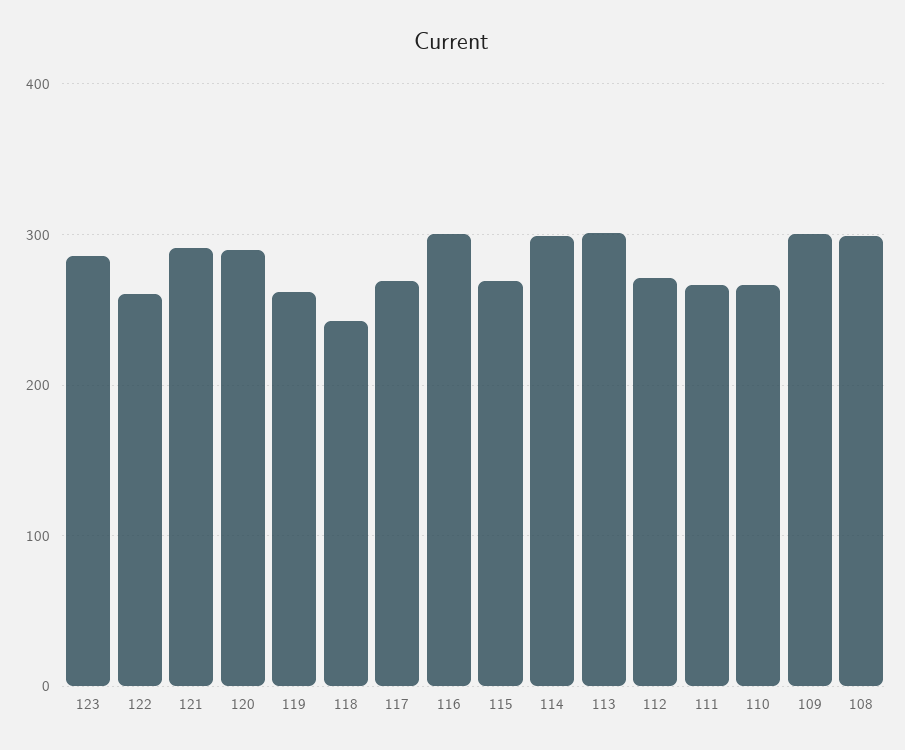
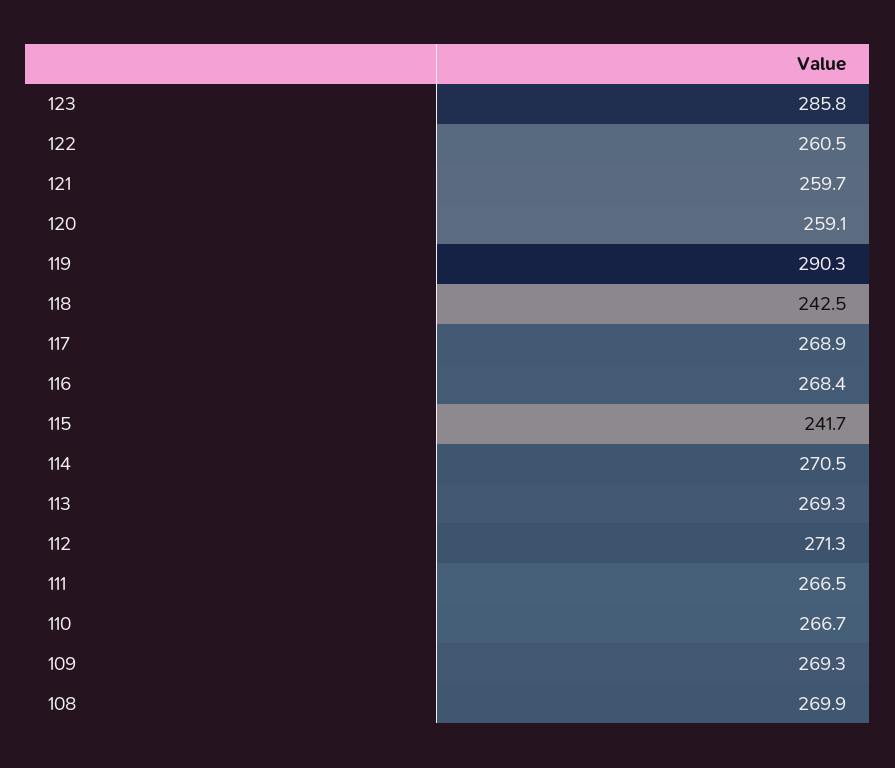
121: 290 -> 259.7
120: 290 -> 259.1
119: 260 -> 290.3
116: 300 -> 268.4
115: 270 -> 241.7
114: 300 -> 270.5
113: 300 -> 269.3
109: 300 -> 269.3
108: 300 -> 269.9

